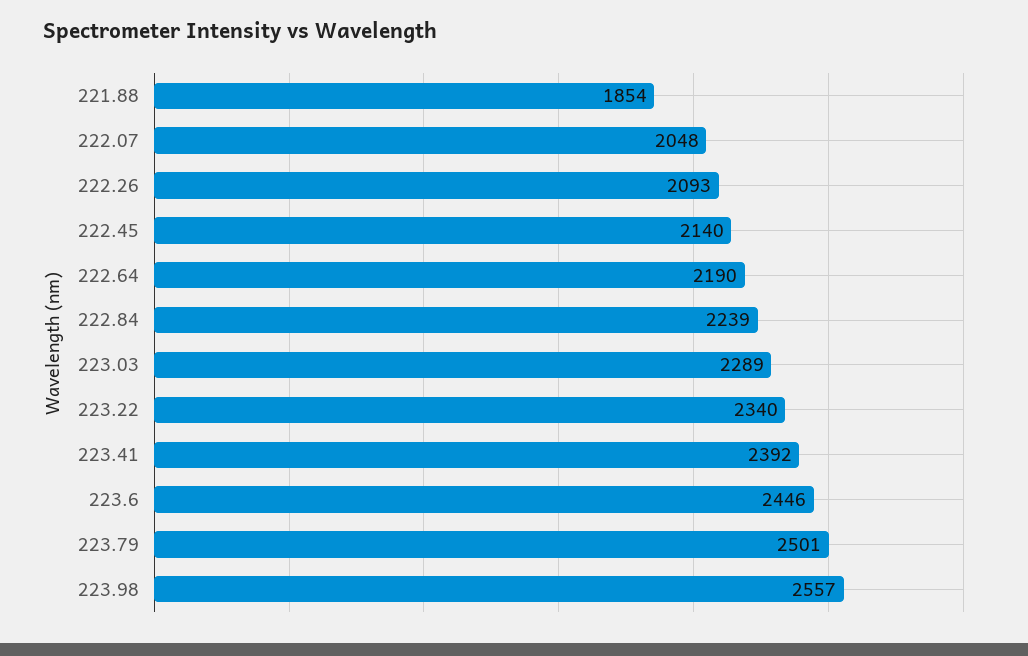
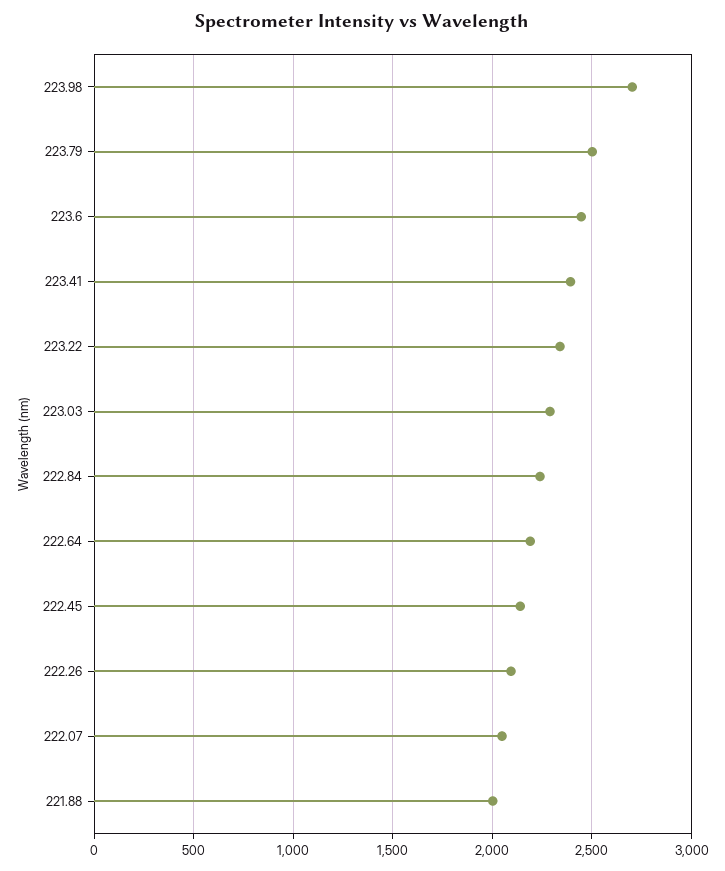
221.88: 1854 -> 2000
223.98: 2557 -> 2700

